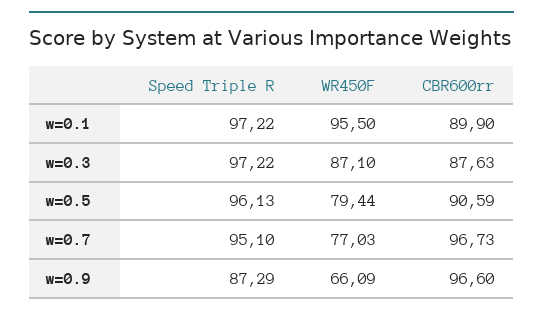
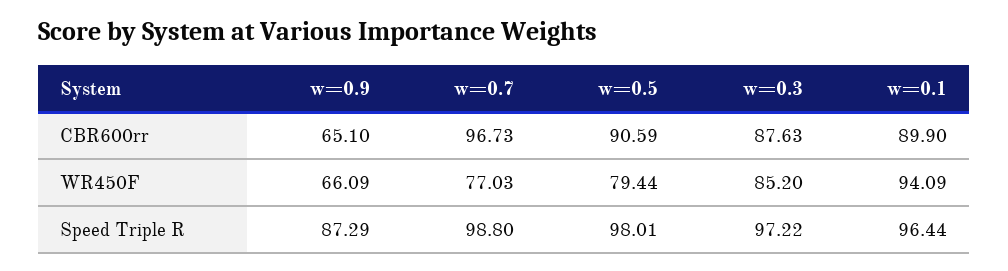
Speed Triple R, w=0.1: 97.22 -> 96.44
WR450F, w=0.1: 95.5 -> 94.09
WR450F, w=0.3: 87.1 -> 85.2
Speed Triple R, w=0.5: 96.13 -> 98.01
Speed Triple R, w=0.7: 95.1 -> 98.8
CBR600rr, w=0.9: 96.6 -> 65.1

